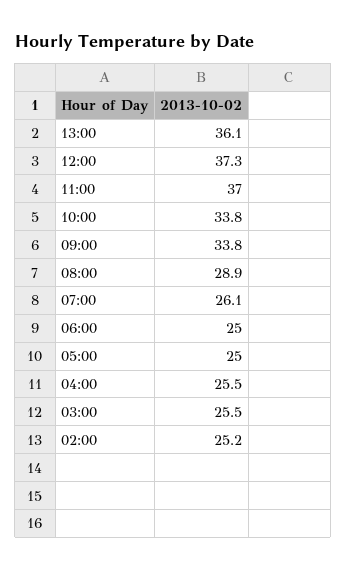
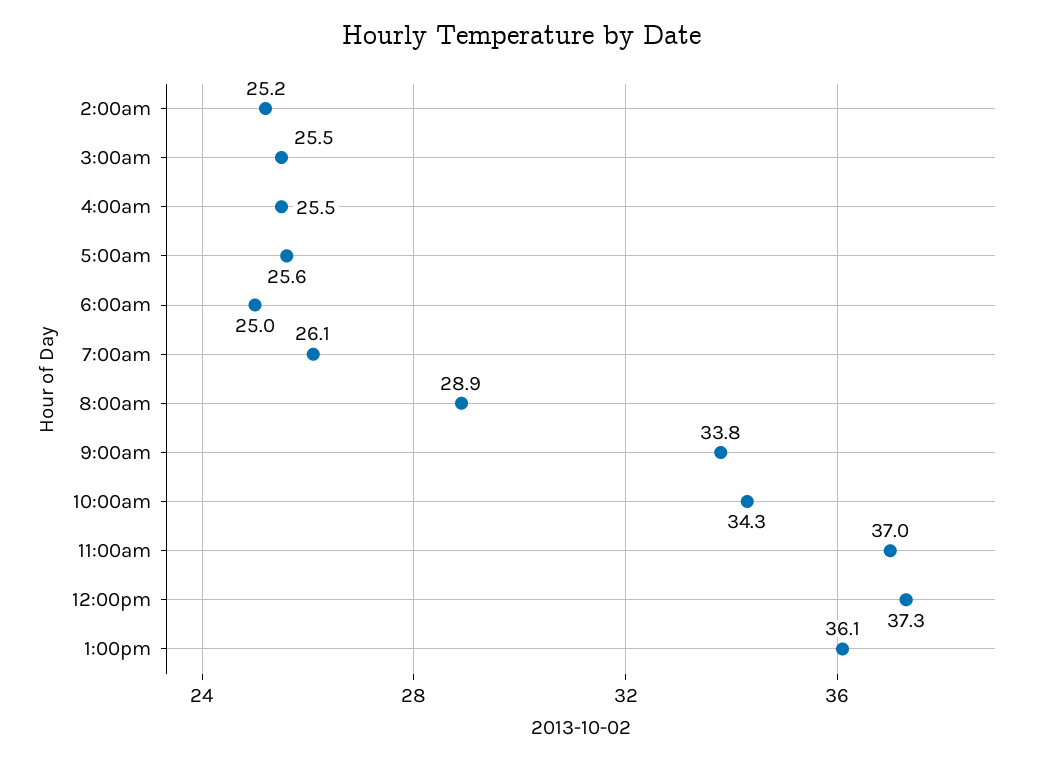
10:00: 33.8 -> 34.3
05:00: 25 -> 25.6

